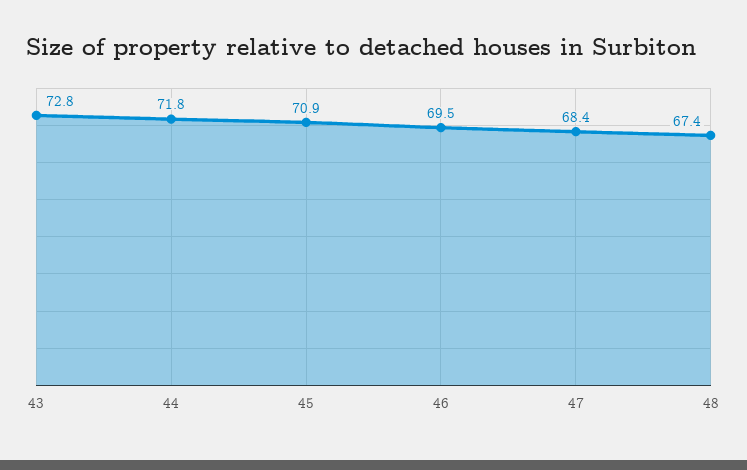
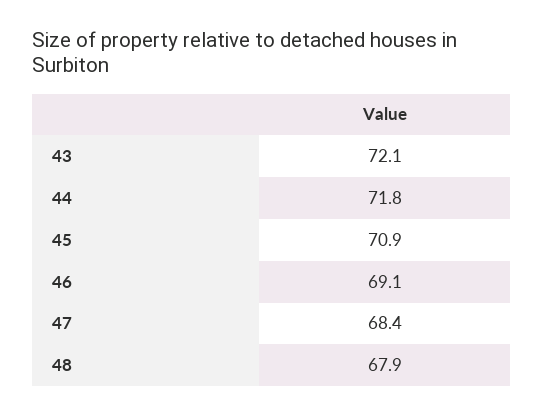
43: 72.8 -> 72.1
46: 69.5 -> 69.1
48: 67.4 -> 67.9

